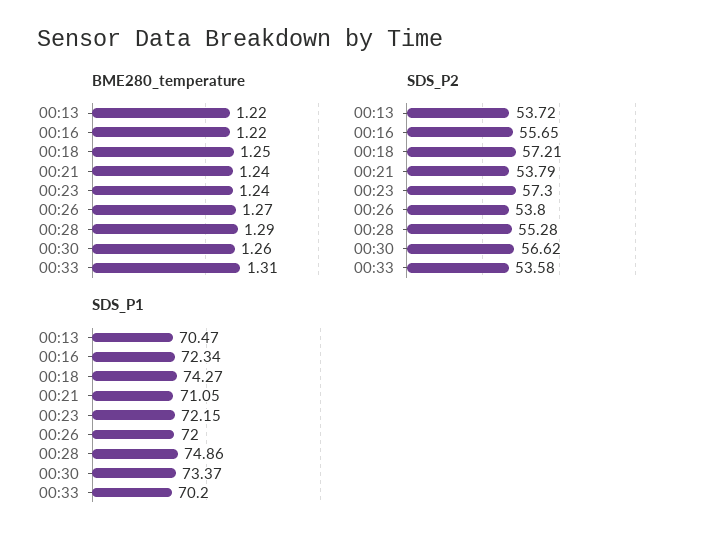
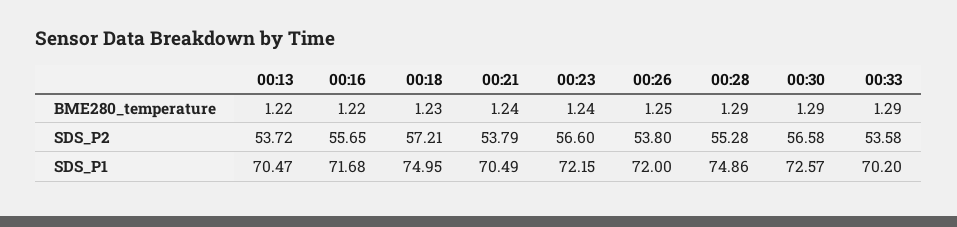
BME280_temperature, 00:18: 1.25 -> 1.23
BME280_temperature, 00:26: 1.27 -> 1.25
BME280_temperature, 00:30: 1.26 -> 1.29
BME280_temperature, 00:33: 1.31 -> 1.29
SDS_P2, 00:23: 57.3 -> 56.6
SDS_P2, 00:30: 56.62 -> 56.58
SDS_P1, 00:16: 72.34 -> 71.68
SDS_P1, 00:18: 74.27 -> 74.95
SDS_P1, 00:21: 71.05 -> 70.49
SDS_P1, 00:30: 73.37 -> 72.57

